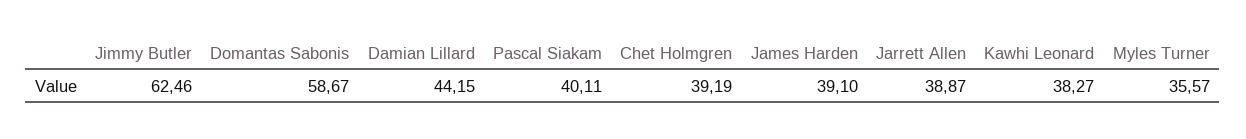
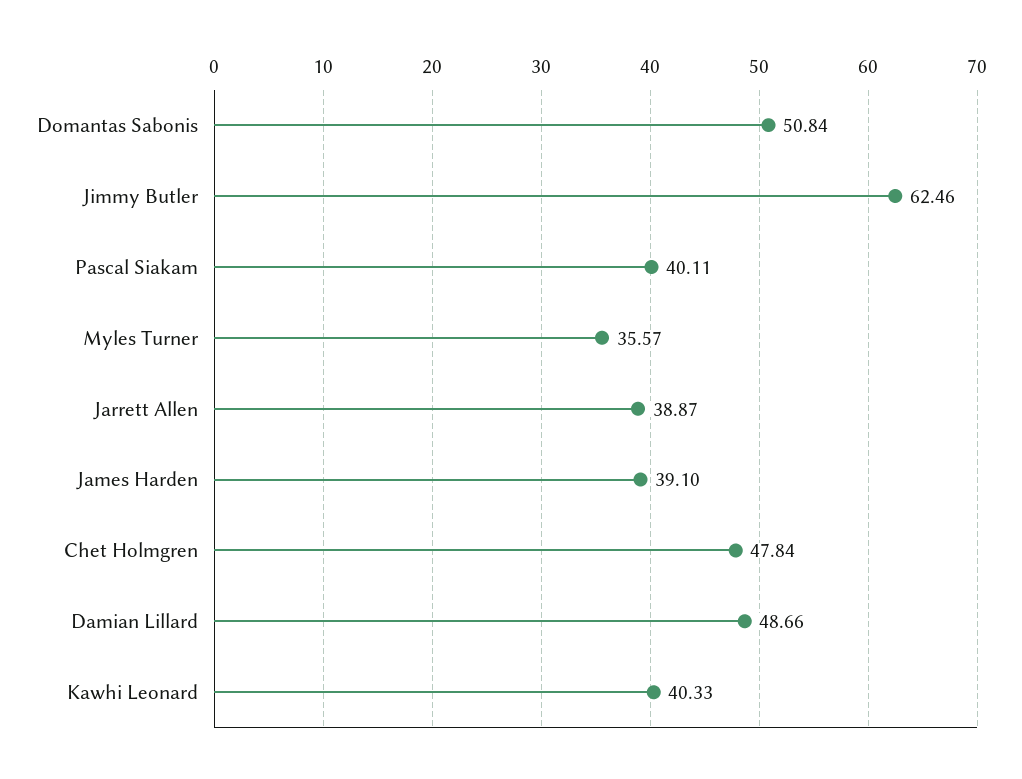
Domantas Sabonis: 58.67 -> 50.84
Damian Lillard: 44.15 -> 48.66
Chet Holmgren: 39.19 -> 47.84
Kawhi Leonard: 38.27 -> 40.33

